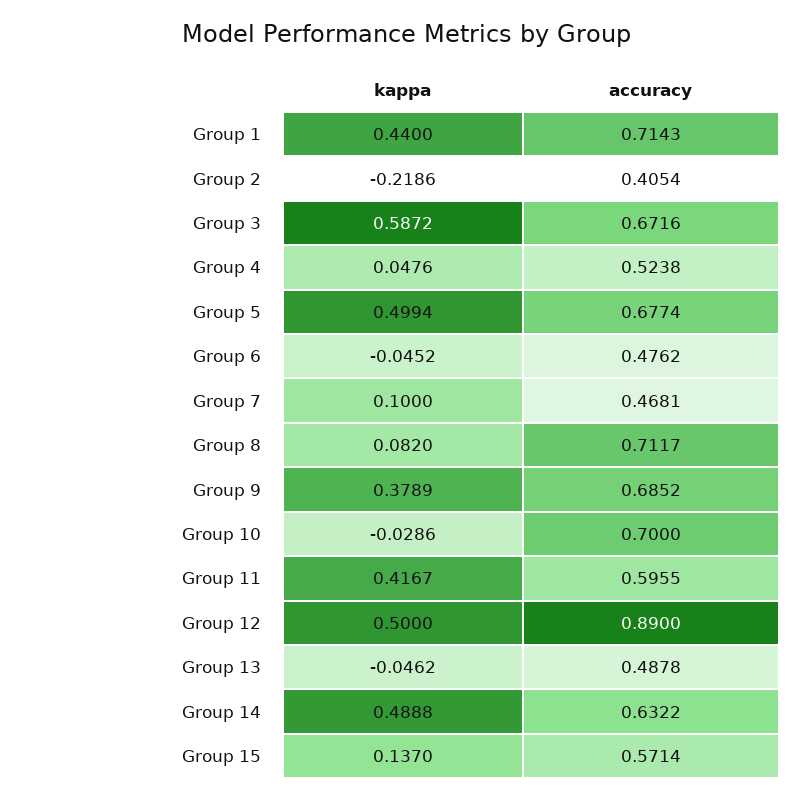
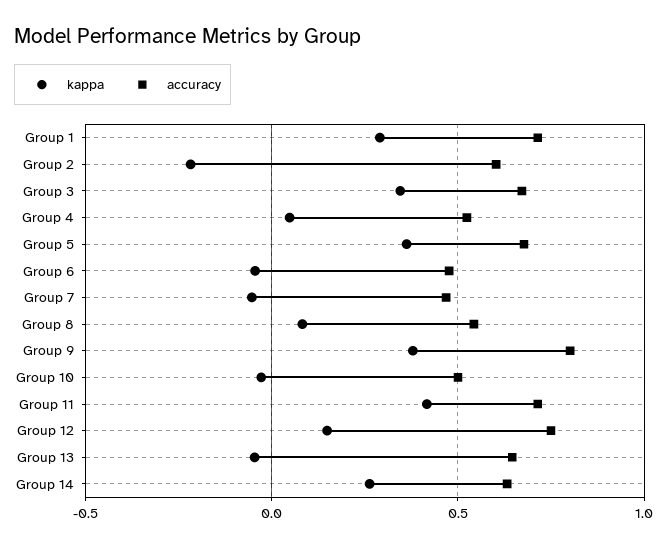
kappa, Group 1: 0.44 -> 0.3
accuracy, Group 2: 0.4054 -> 0.6
kappa, Group 3: 0.5872 -> 0.35
kappa, Group 5: 0.4994 -> 0.35
kappa, Group 7: 0.1 -> -0.05
accuracy, Group 8: 0.7117 -> 0.55
accuracy, Group 9: 0.6852 -> 0.8
accuracy, Group 10: 0.7 -> 0.5
accuracy, Group 11: 0.5955 -> 0.7
kappa, Group 12: 0.5 -> 0.15
accuracy, Group 12: 0.89 -> 0.75
accuracy, Group 13: 0.4878 -> 0.65
kappa, Group 14: 0.4888 -> 0.25
kappa, Group 15: 0.137 -> none
accuracy, Group 15: 0.5714 -> none

